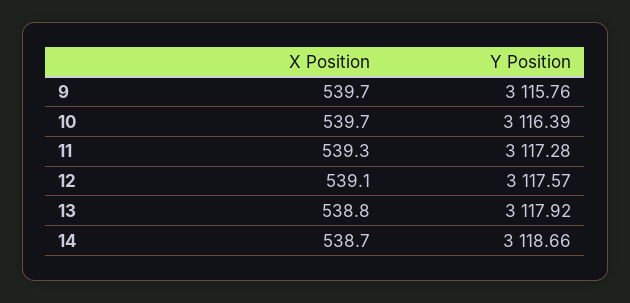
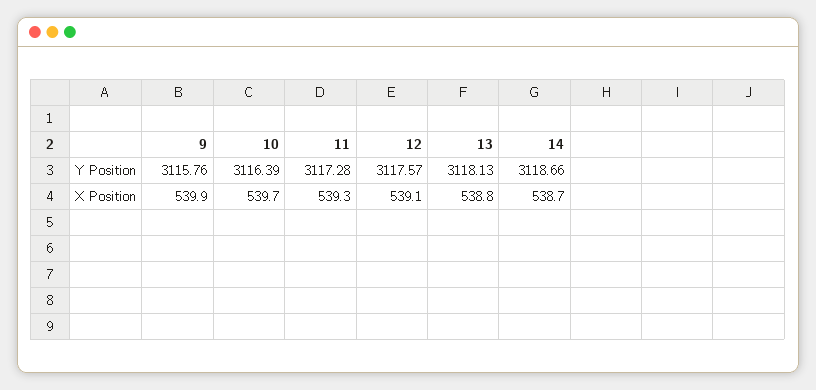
X Position, 9: 539.7 -> 539.9
Y Position, 13: 3117.92 -> 3118.13

